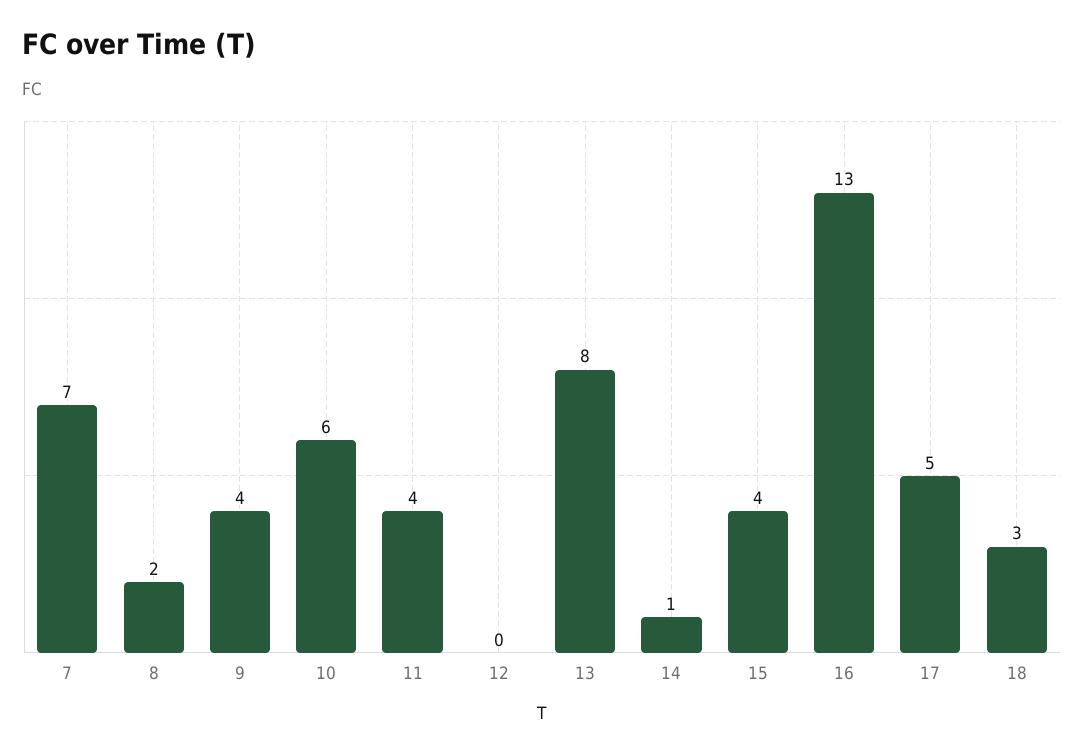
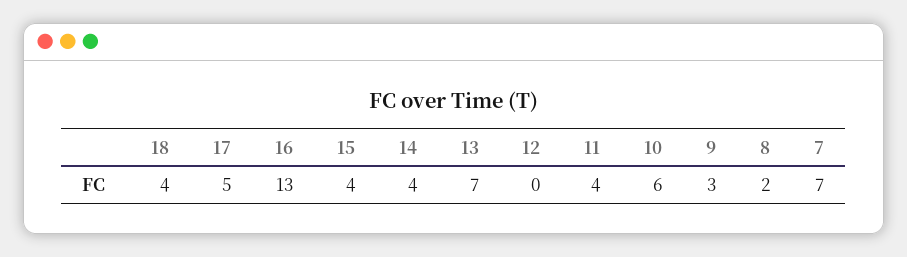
9: 4 -> 3
13: 8 -> 7
14: 1 -> 4
18: 3 -> 4

